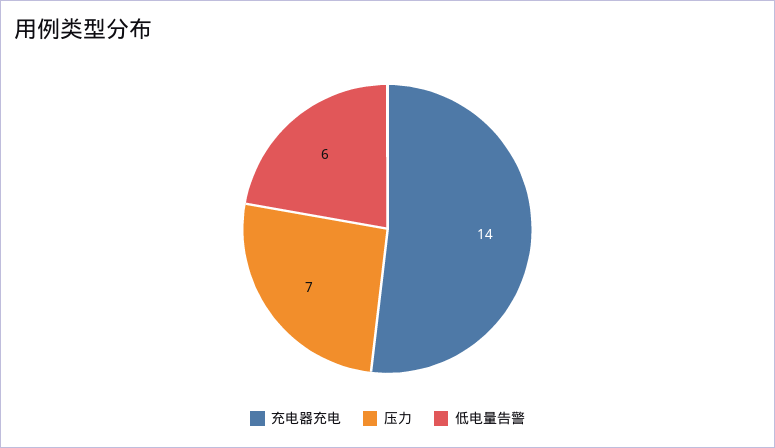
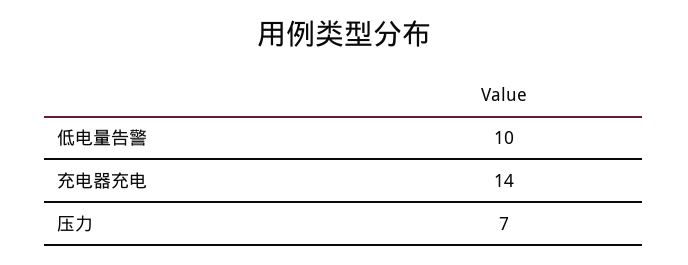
低电量告警: 6 -> 10

